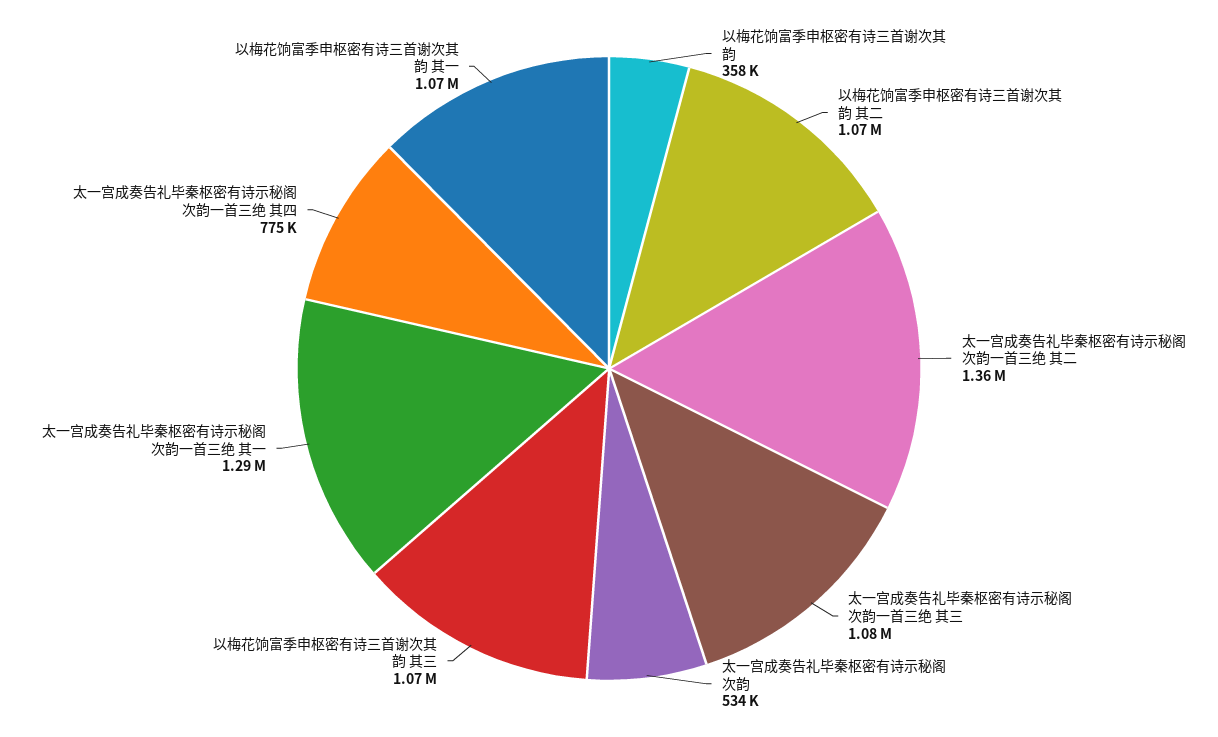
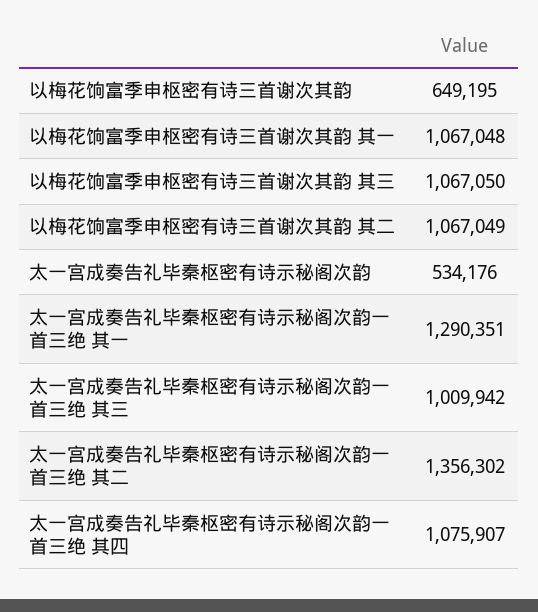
以梅花饷富季申枢密有诗三首谢次其韵: 358000 -> 649195
太一宫成奏告礼毕秦枢密有诗示秘阁次韵一首三绝 其三: 1080000 -> 1009942
太一宫成奏告礼毕秦枢密有诗示秘阁次韵一首三绝 其四: 775000 -> 1075907

